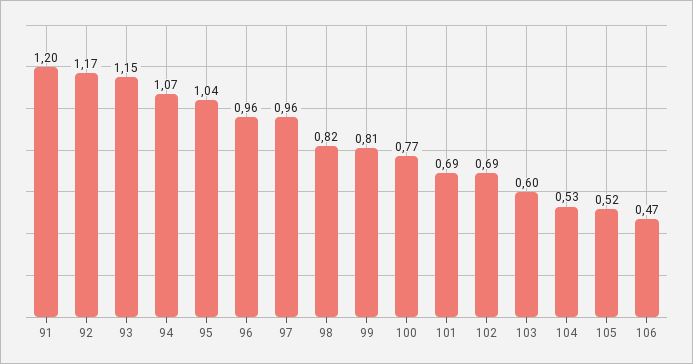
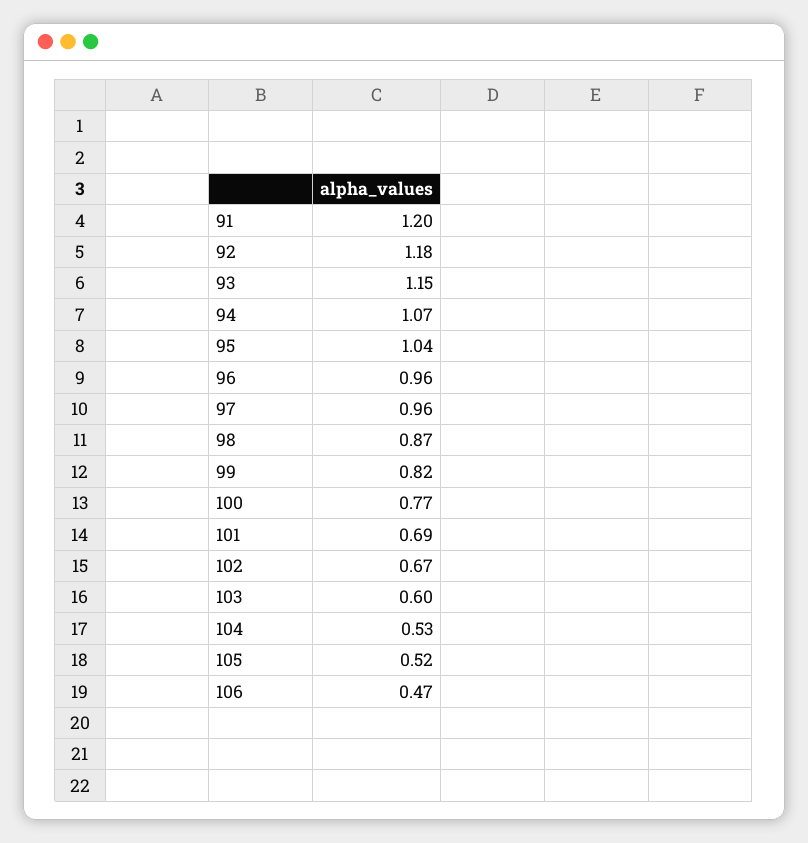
92: 1.17 -> 1.18
98: 0.82 -> 0.87
99: 0.81 -> 0.82
102: 0.69 -> 0.67

